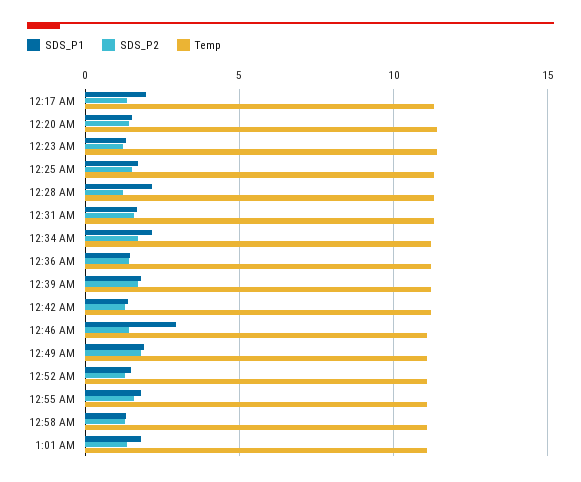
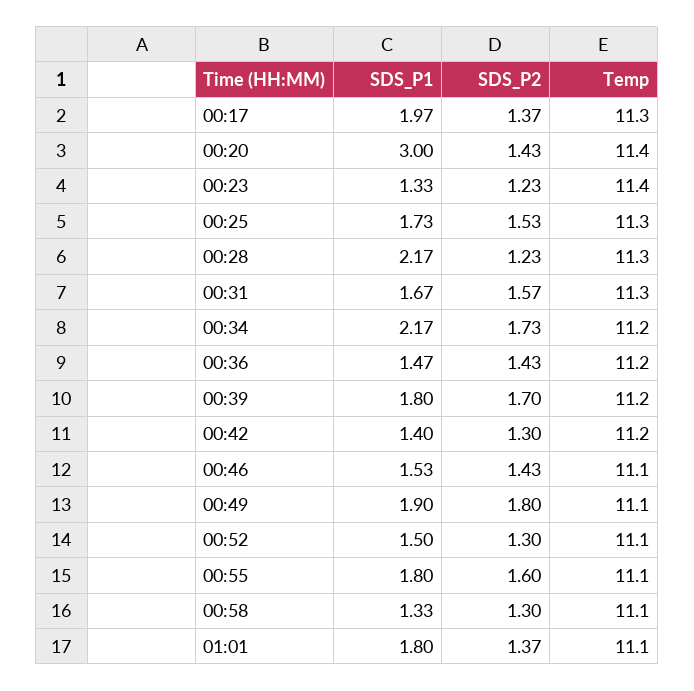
SDS_P1, 12:20 AM: 1.5 -> 3
SDS_P1, 12:46 AM: 3 -> 1.53

